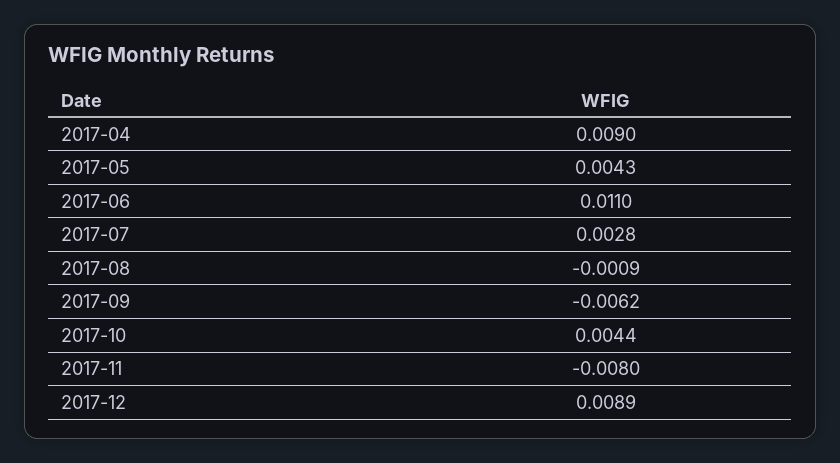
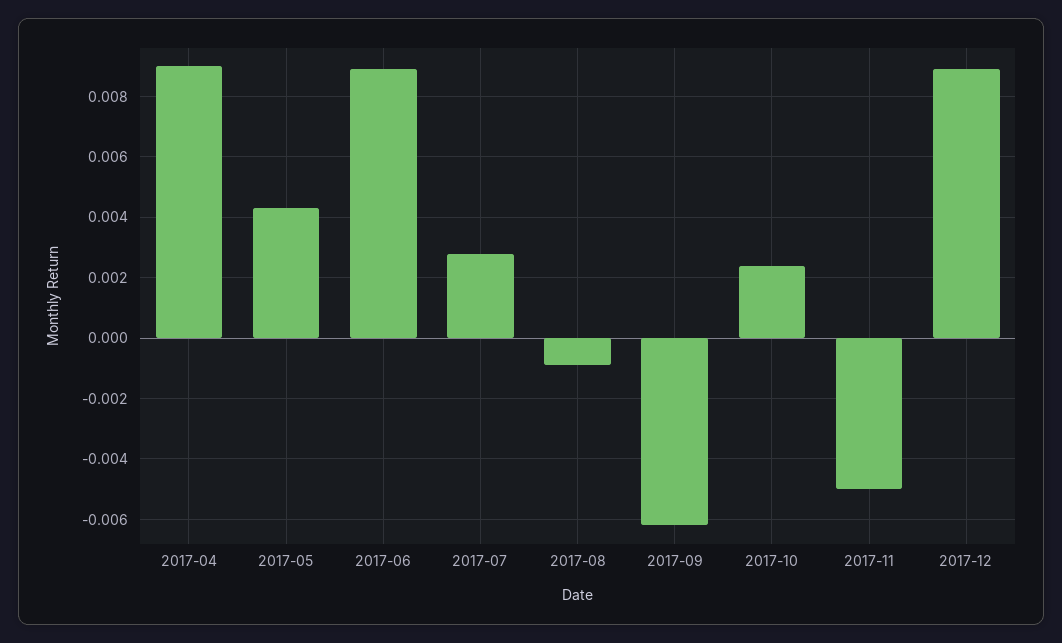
2017-06: 0.011 -> 0.009
2017-10: 0.0044 -> 0.0025
2017-11: -0.008 -> -0.005

